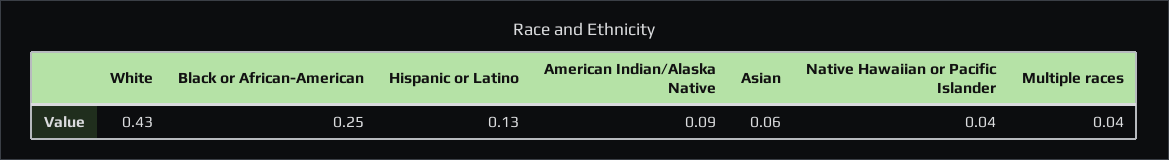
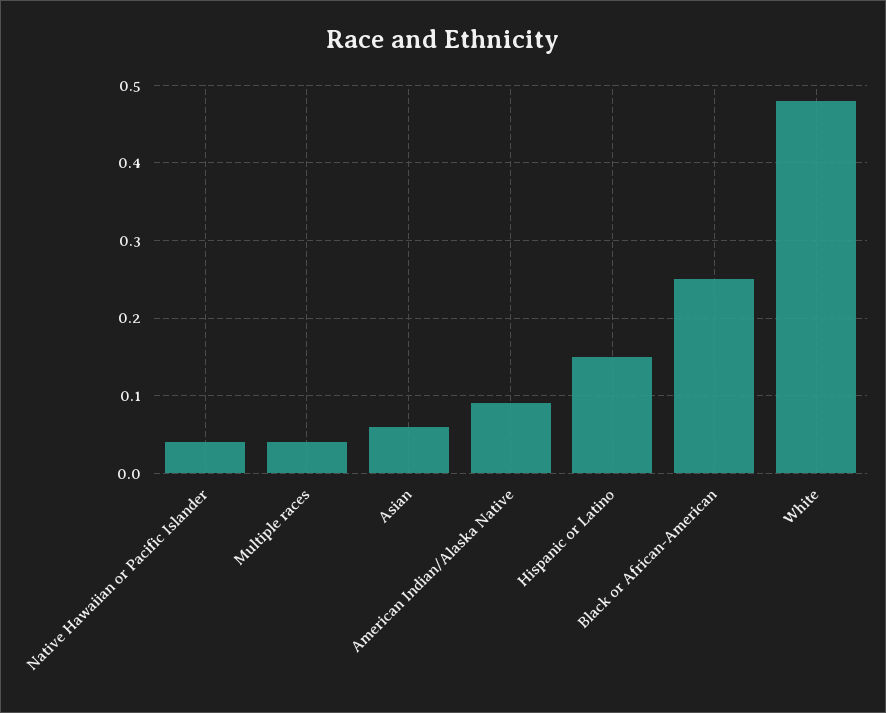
White: 0.43 -> 0.48
Hispanic or Latino: 0.13 -> 0.15

